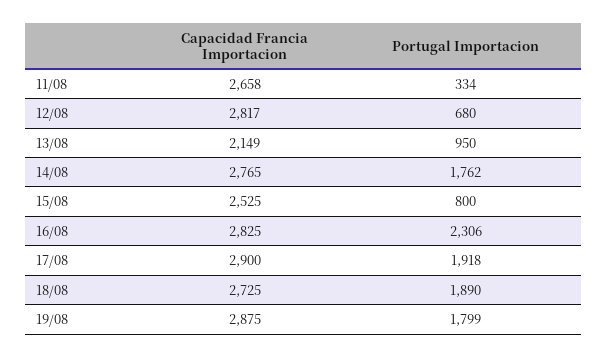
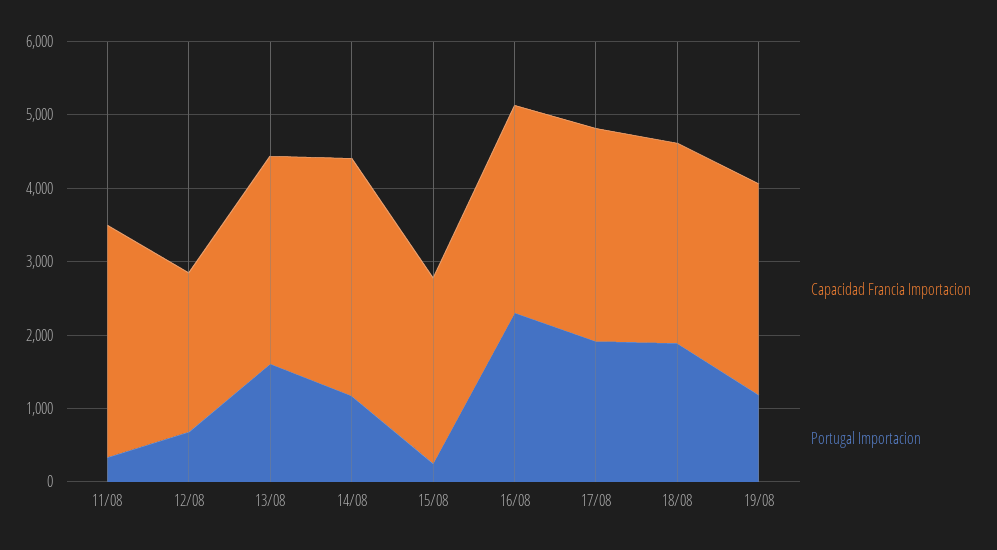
Capacidad Francia Importacion, 11/08: 2658 -> 3200
Capacidad Francia Importacion, 12/08: 2817 -> 2200
Capacidad Francia Importacion, 13/08: 2149 -> 2800
Portugal Importacion, 13/08: 950 -> 1600
Capacidad Francia Importacion, 14/08: 2765 -> 3200
Portugal Importacion, 14/08: 1762 -> 1200
Portugal Importacion, 15/08: 800 -> 200
Portugal Importacion, 19/08: 1799 -> 1200

